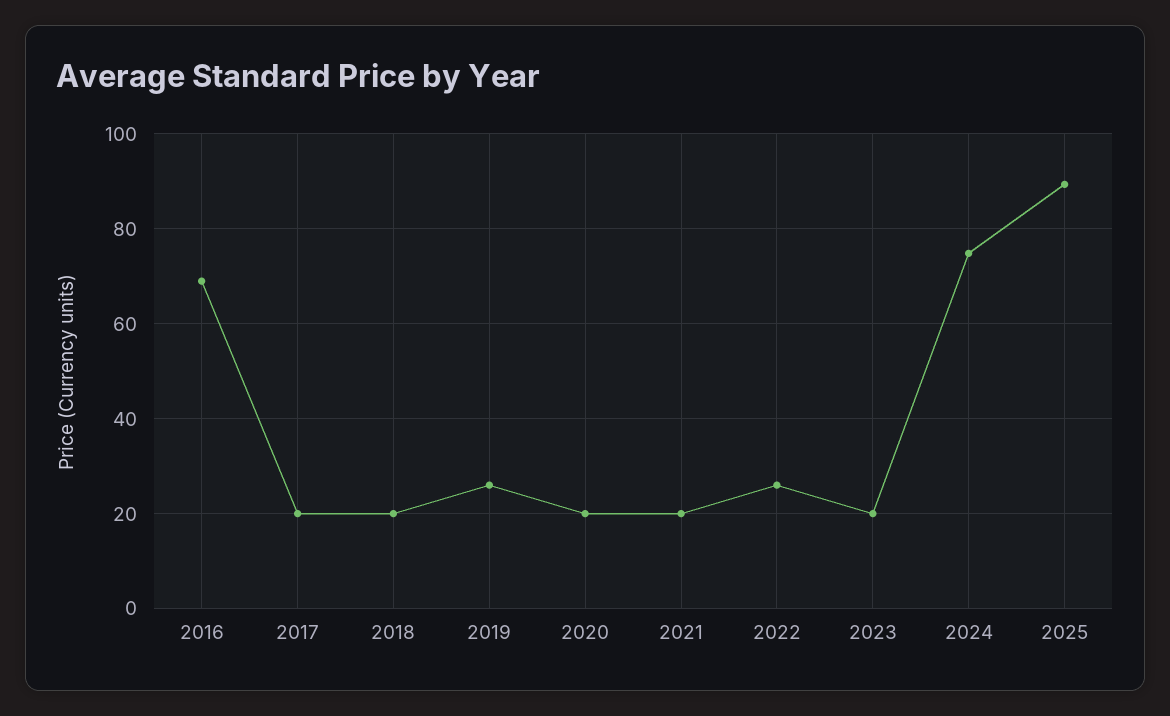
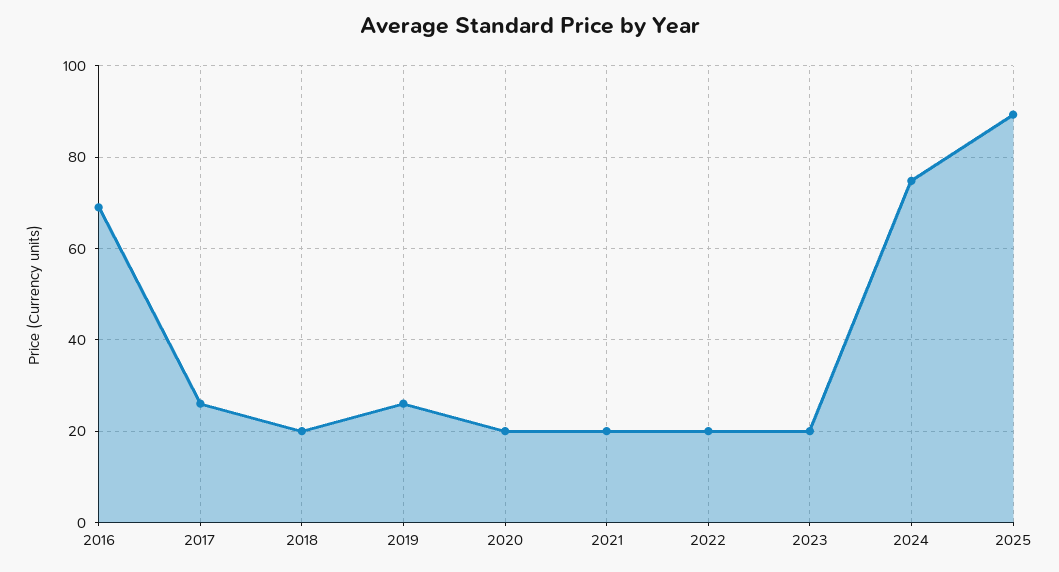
2017: 20 -> 26
2022: 26 -> 20

